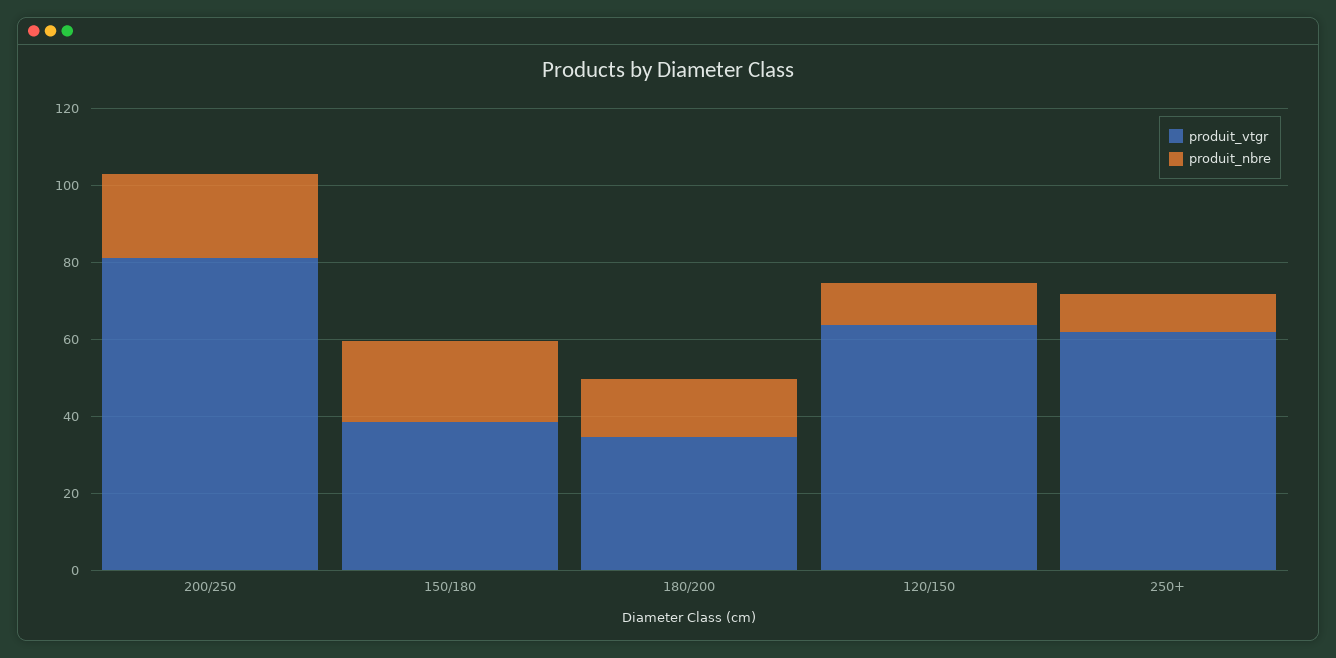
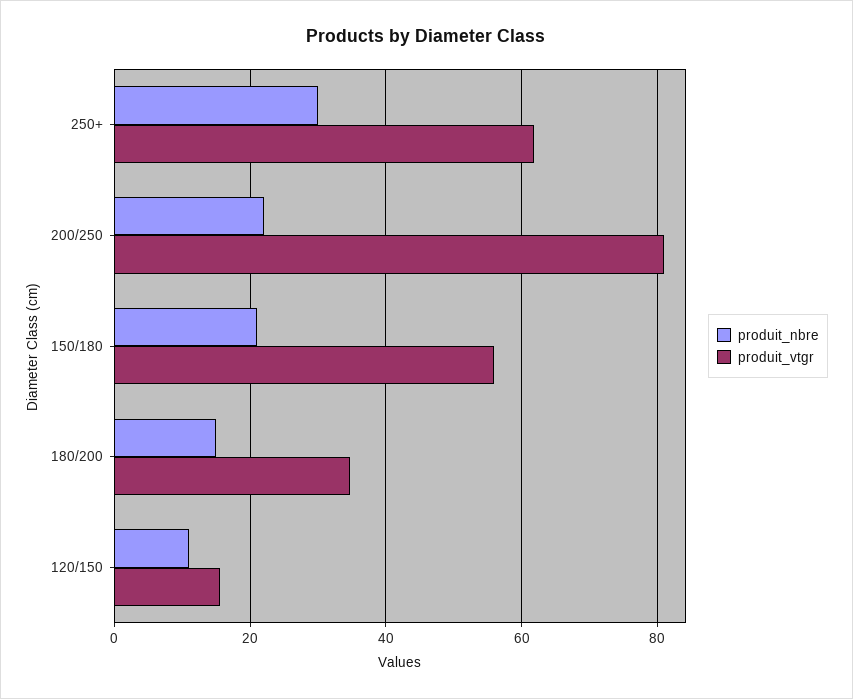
produit_vtgr, 150/180: 40 -> 56
produit_vtgr, 120/150: 65 -> 16
produit_nbre, 250+: 10 -> 30

